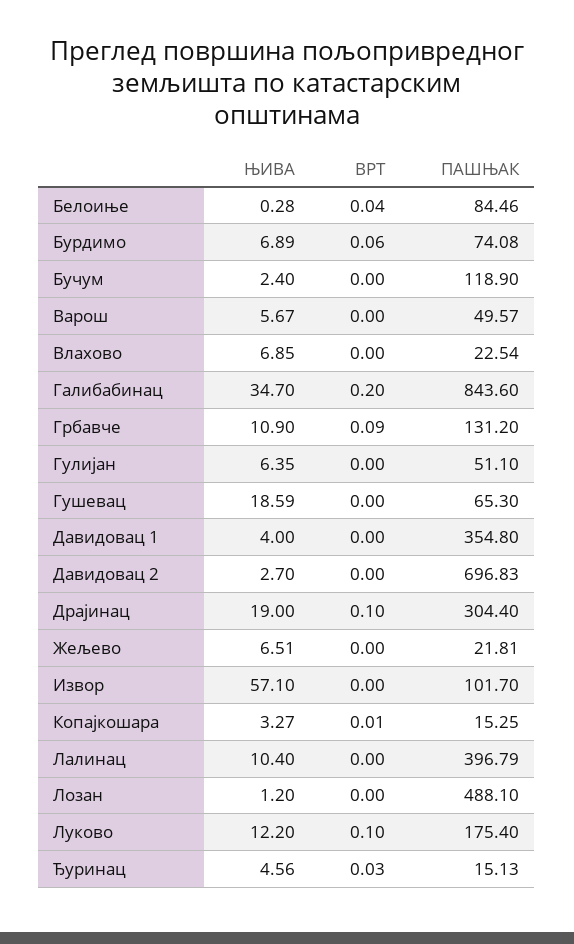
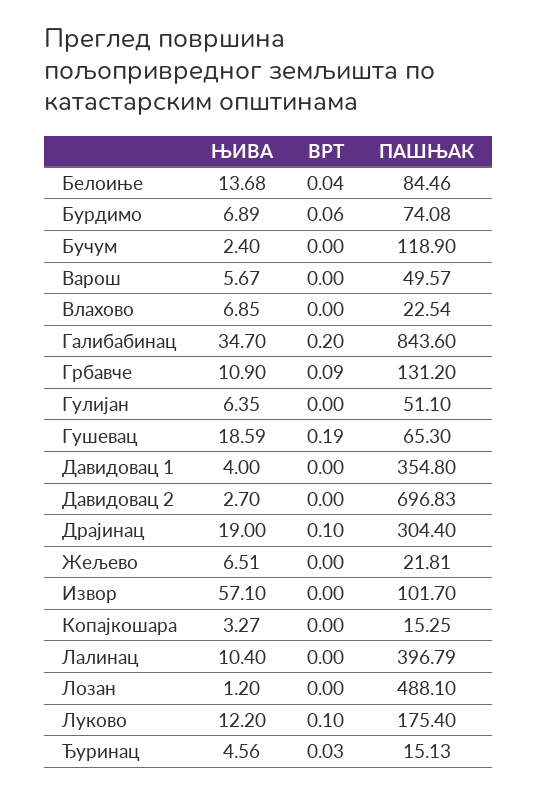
ЊИВА, Белоиње: 0.28 -> 13.68
ВРТ, Гушевац: 0 -> 0.19
ВРТ, Копајкошара: 0.01 -> 0

